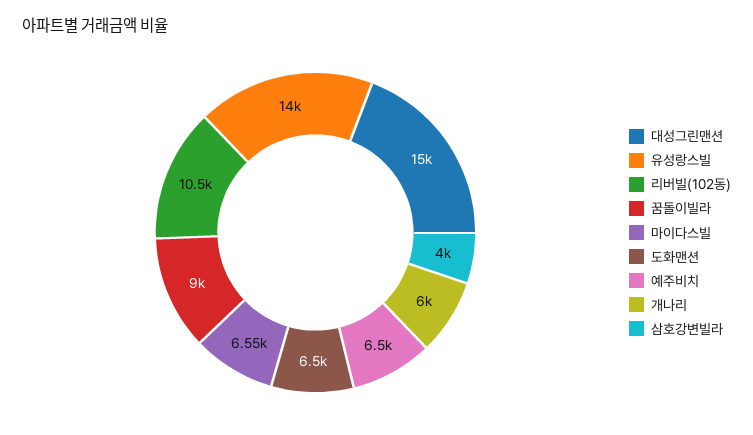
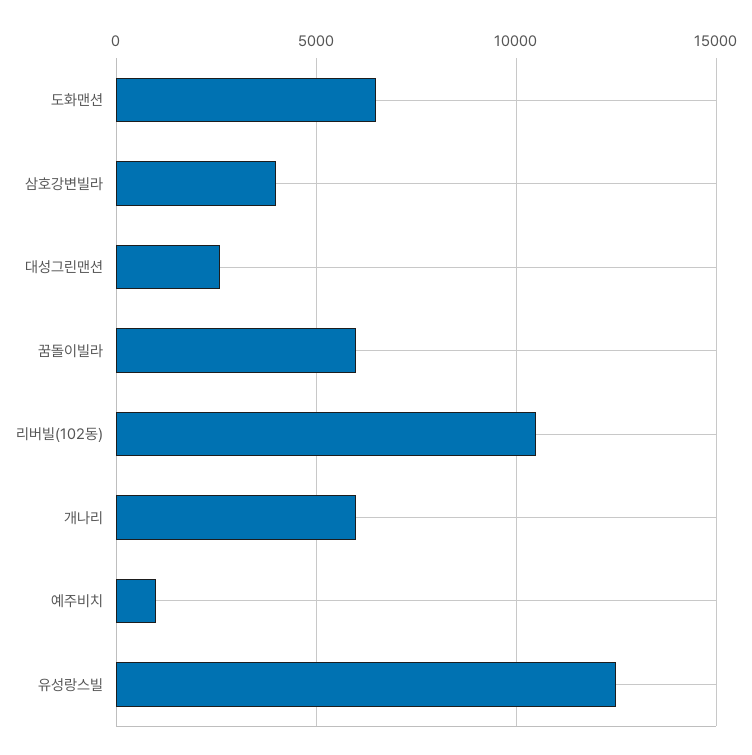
대성그린맨션: 15000 -> 2500
유성랑스빌: 14000 -> 12500
꿈돌이빌라: 9000 -> 6000
마이다스빌: 6550 -> none
예주비치: 6500 -> 1000

